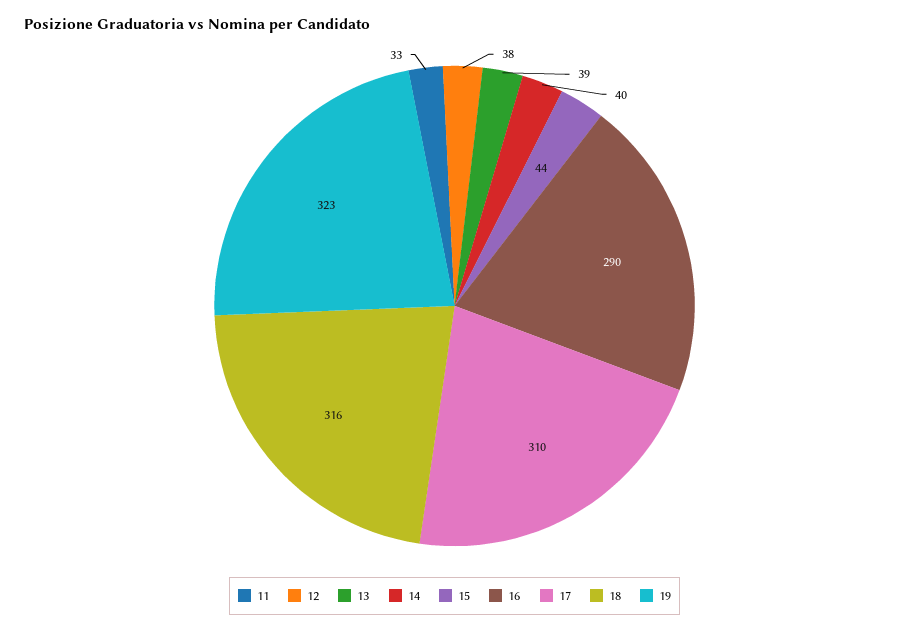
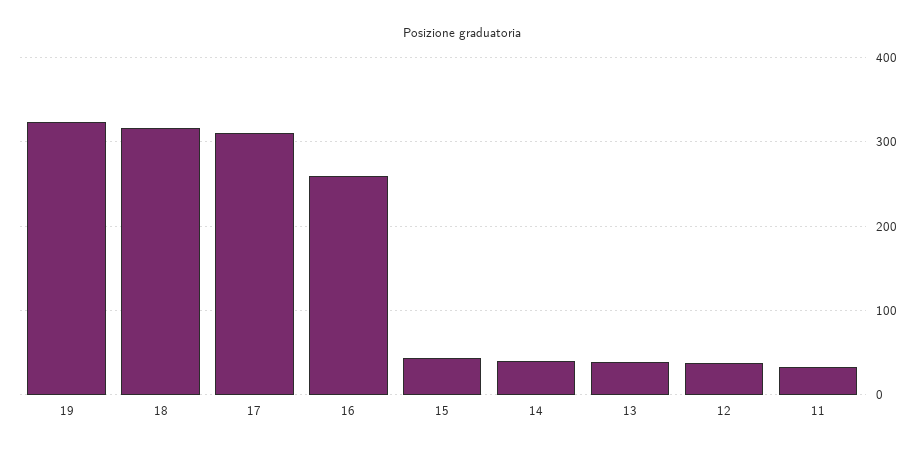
16: 290 -> 260

